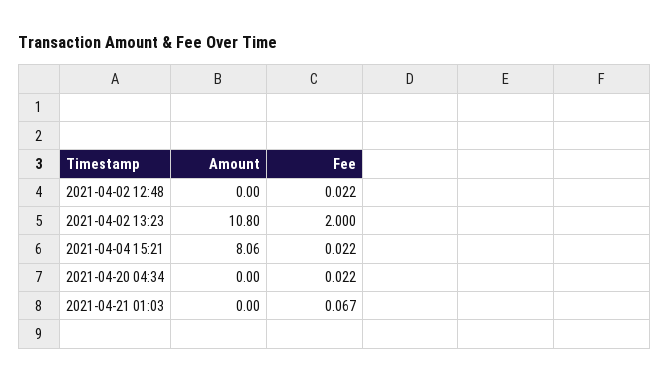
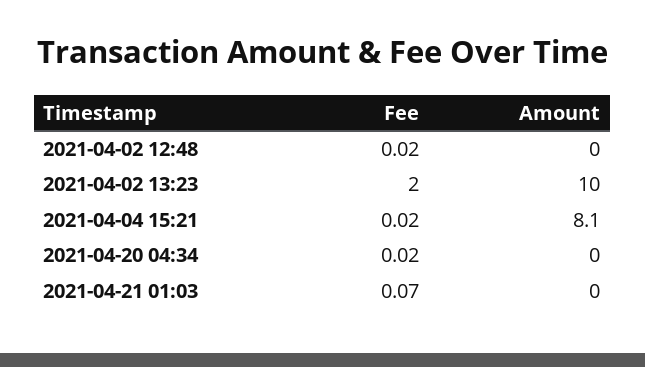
Amount, 2021-04-02 13:23: 10.8 -> 10

